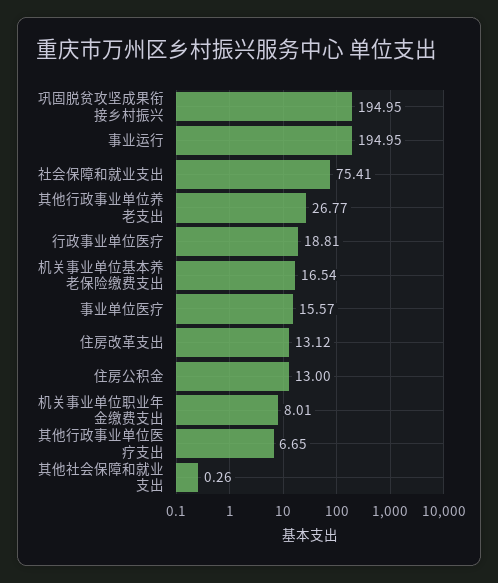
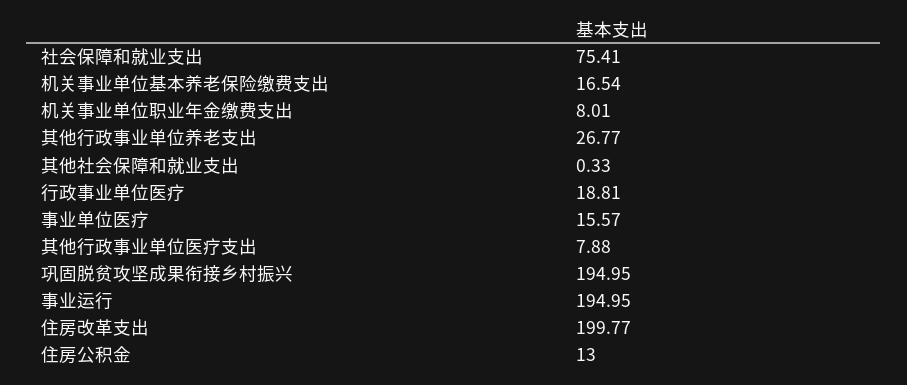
住房改革支出: 13.12 -> 199.77
其他行政事业单位医疗支出: 6.65 -> 7.88
其他社会保障和就业支出: 0.26 -> 0.33

